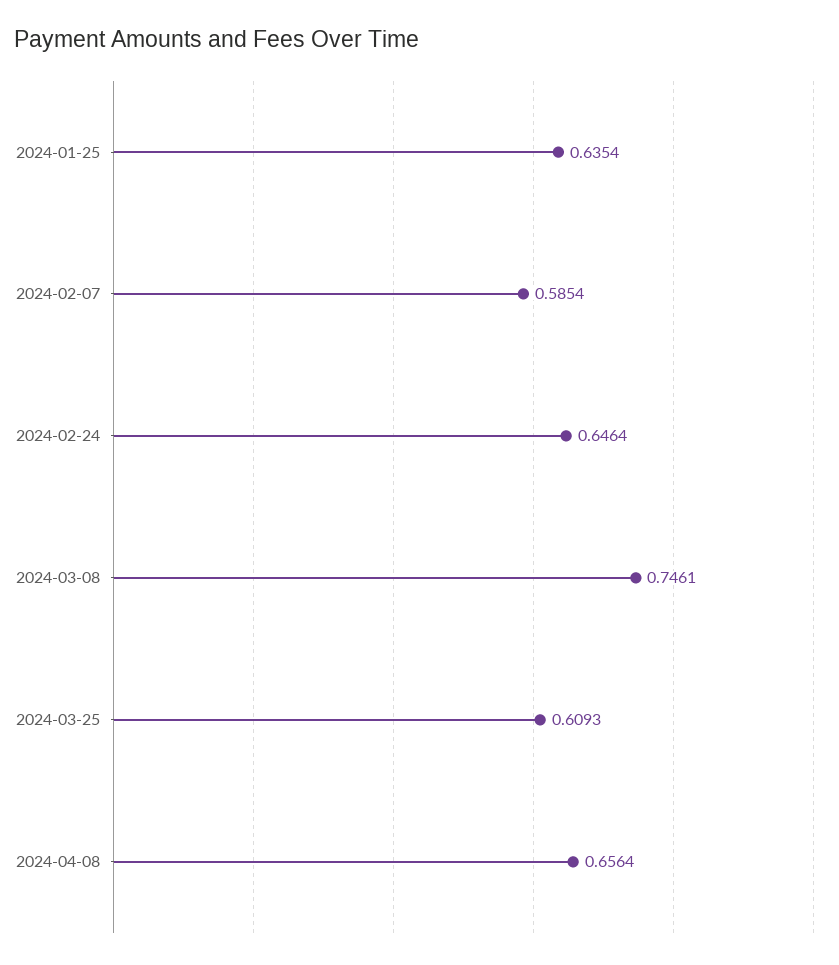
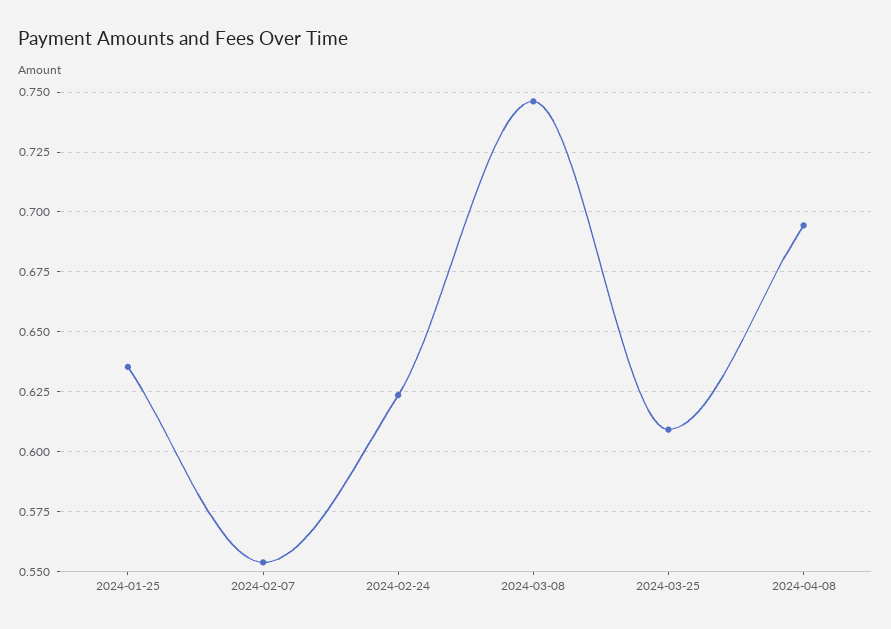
2024-02-07: 0.5854 -> 0.555
2024-02-24: 0.6464 -> 0.625
2024-04-08: 0.6564 -> 0.695

